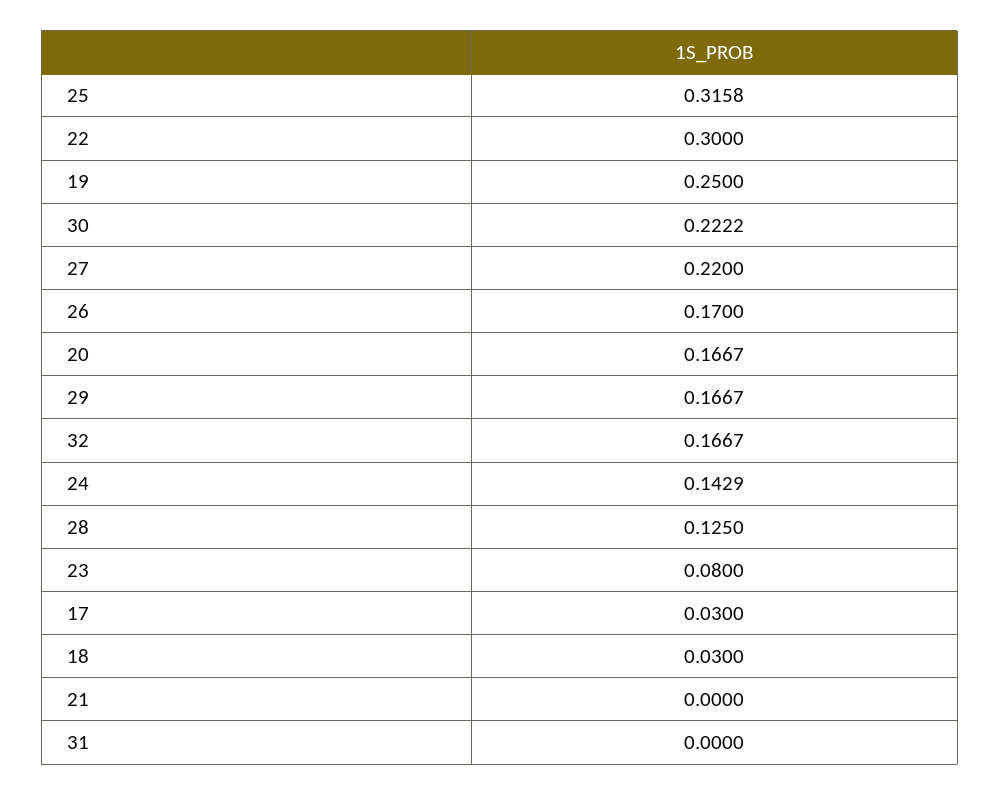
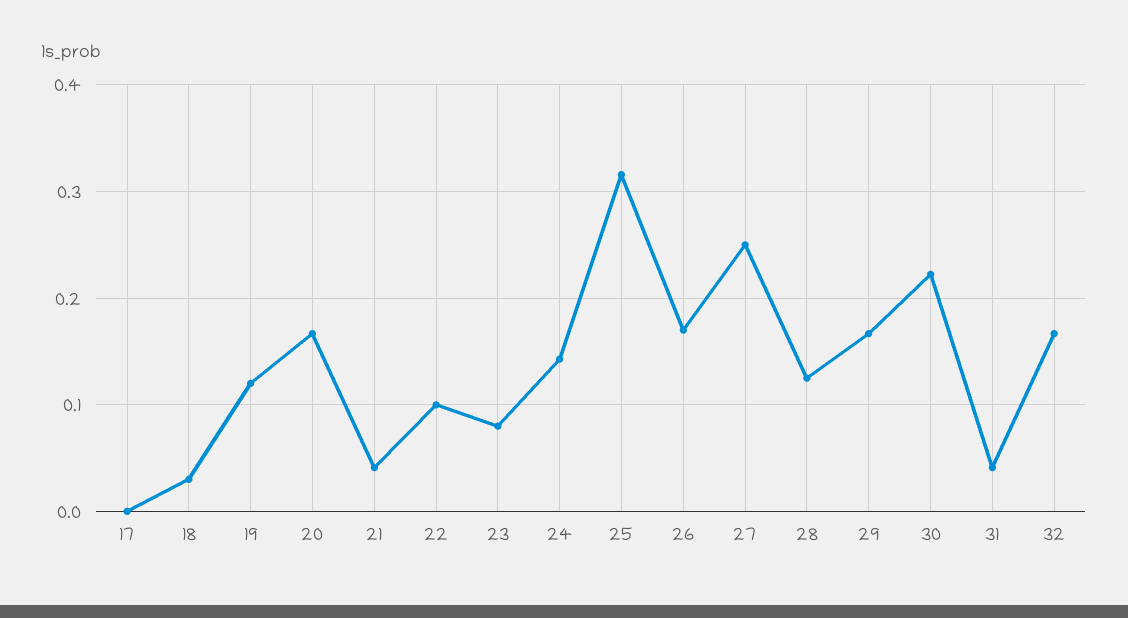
22: 0.3 -> 0.1
19: 0.25 -> 0.12
27: 0.22 -> 0.25
17: 0.03 -> 0
21: 0 -> 0.04
31: 0 -> 0.04

